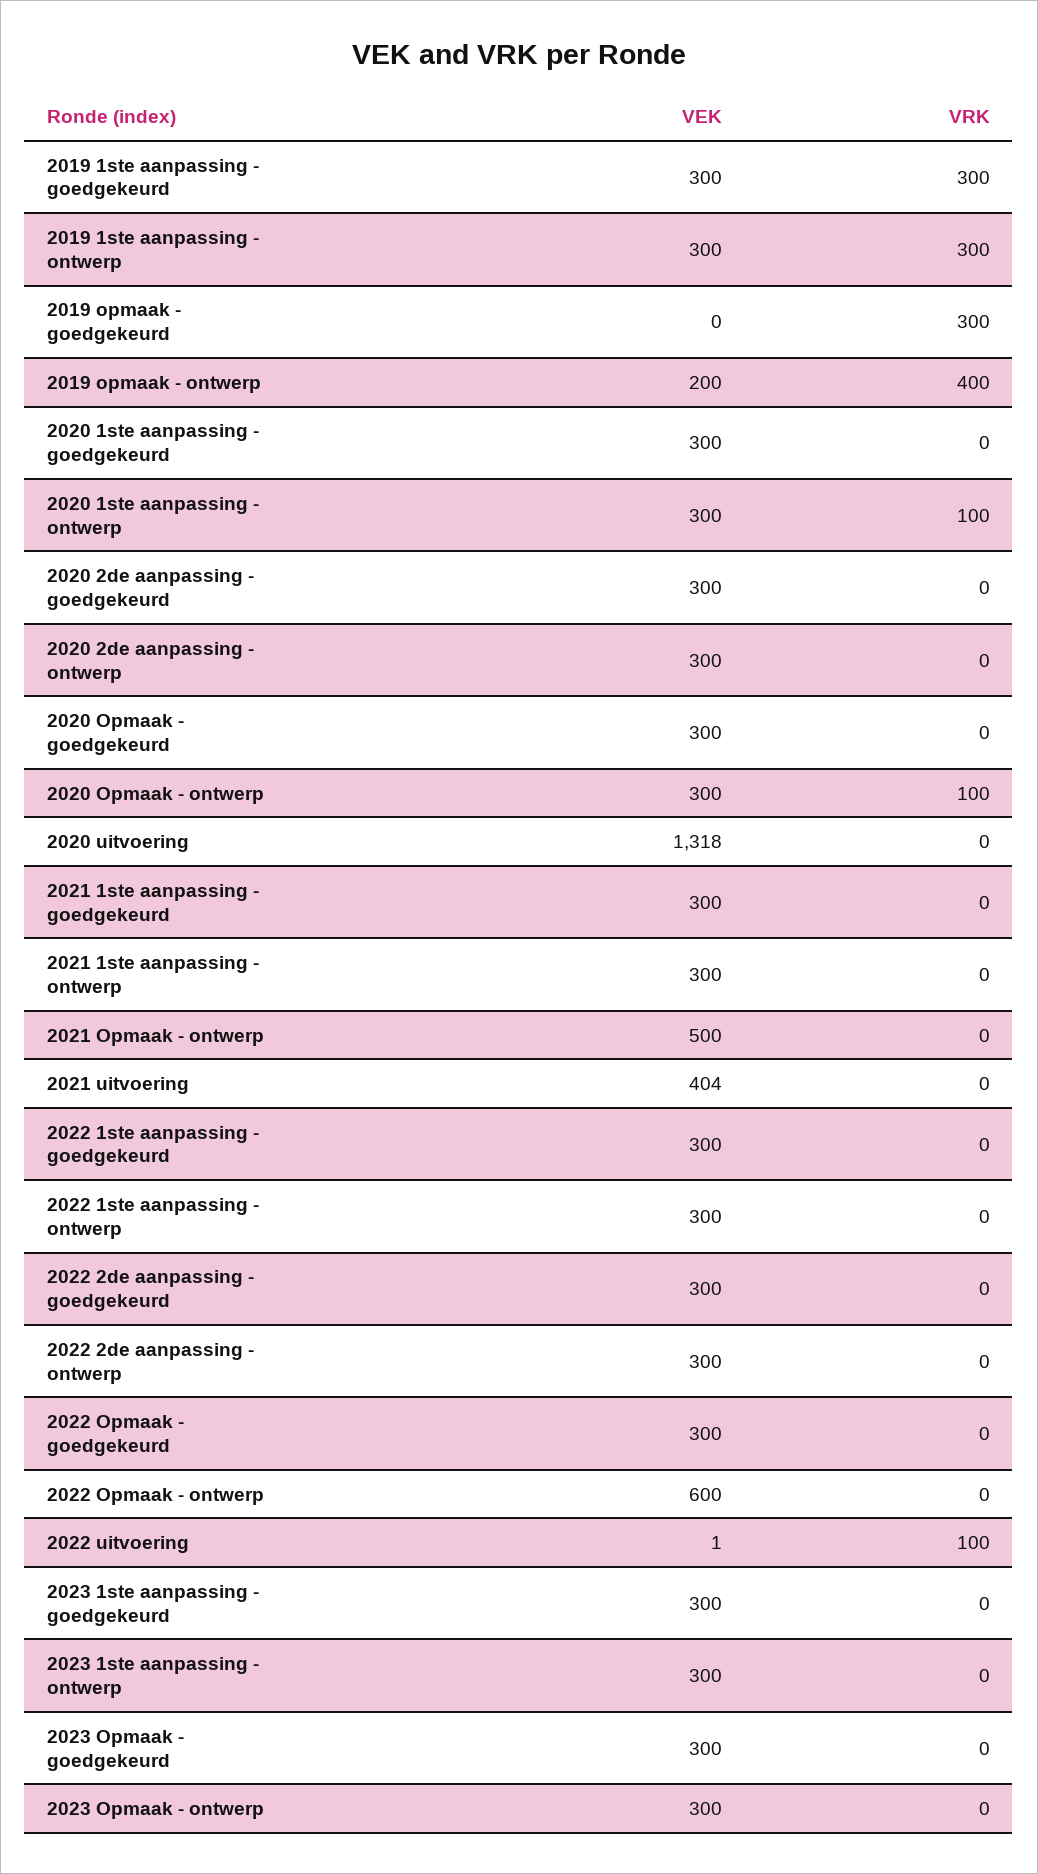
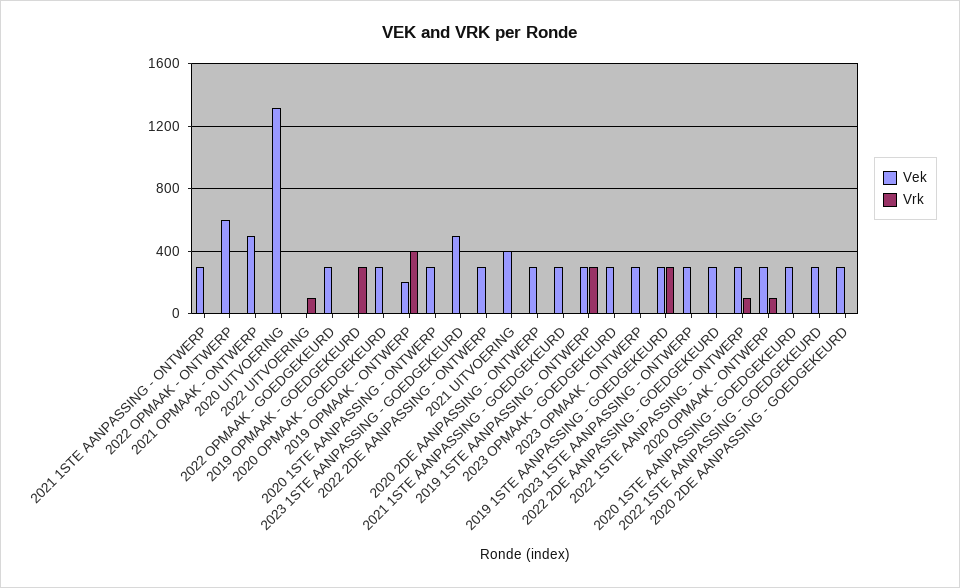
VRK, 2020 1ste aanpassing - ontwerp: 100 -> 0
VRK, 2022 1ste aanpassing - ontwerp: 0 -> 100
VEK, 2023 1ste aanpassing - goedgekeurd: 300 -> 500

